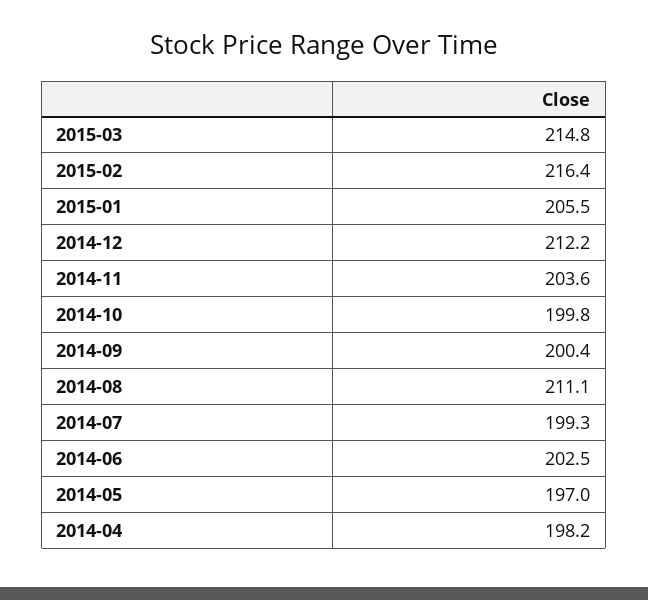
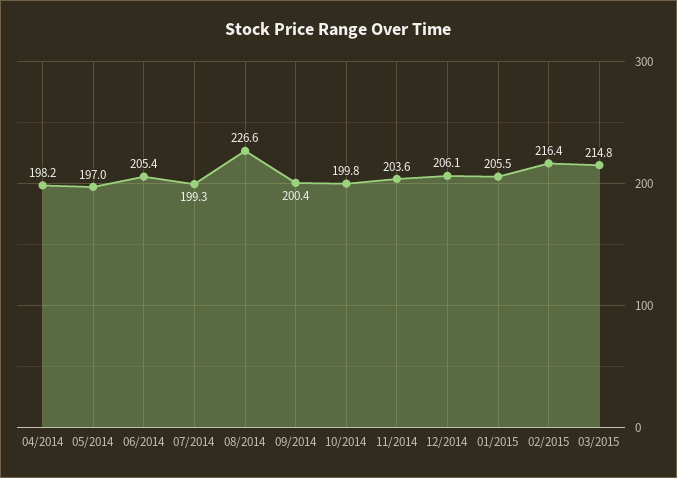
2014-12: 212.2 -> 206.1
2014-08: 211.1 -> 226.6
2014-06: 202.5 -> 205.4

